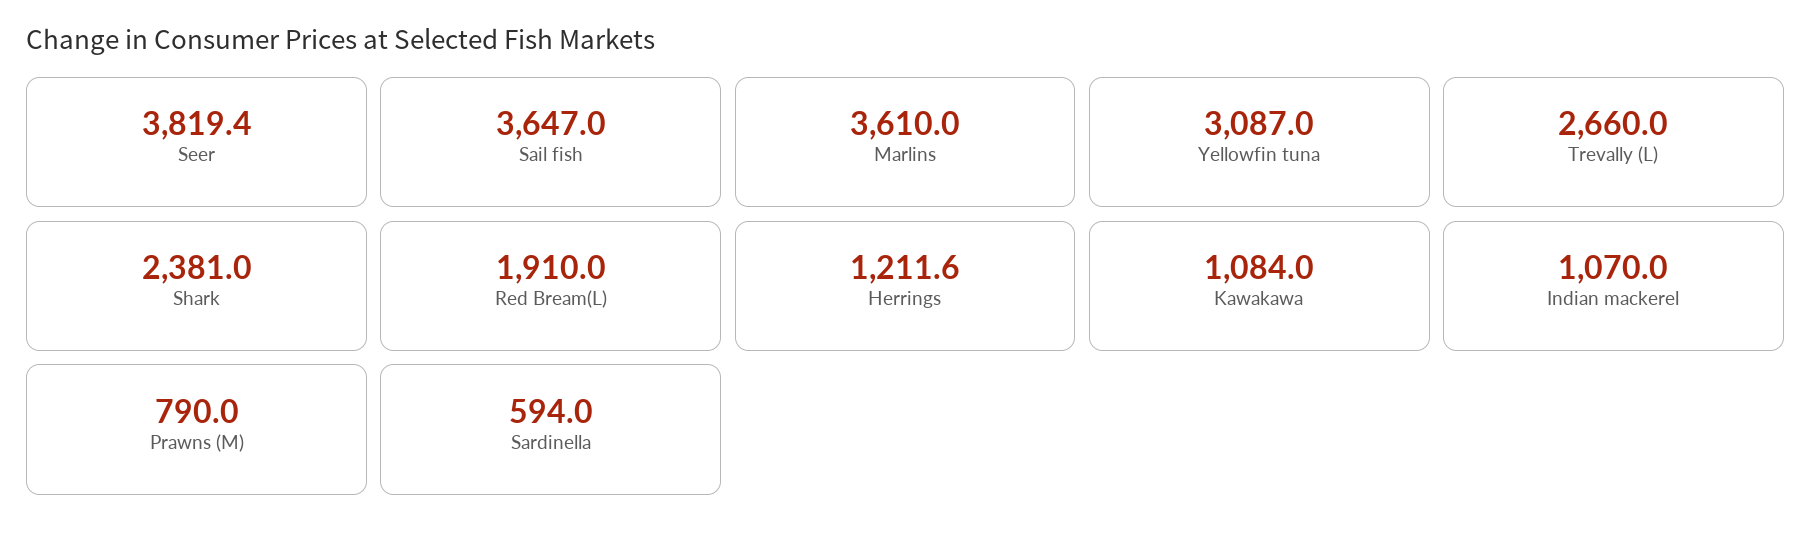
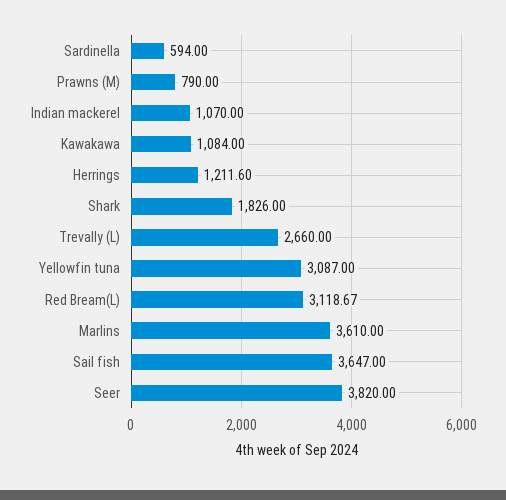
Seer: 3819.4 -> 3820
Shark: 2381 -> 1826
Red Bream(L): 1910 -> 3118.67

